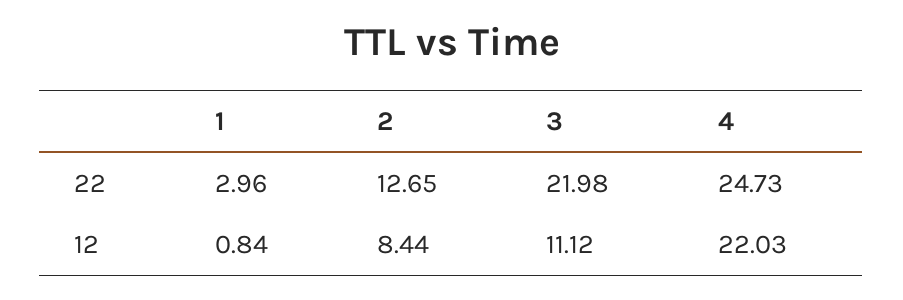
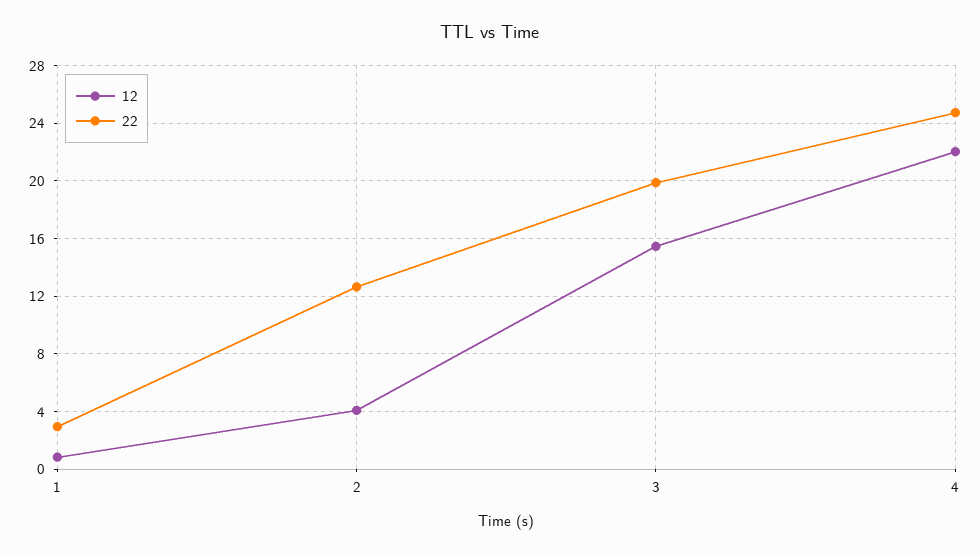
22, 3: 21.98 -> 20
12, 2: 8.44 -> 4
12, 3: 11.12 -> 15.5

